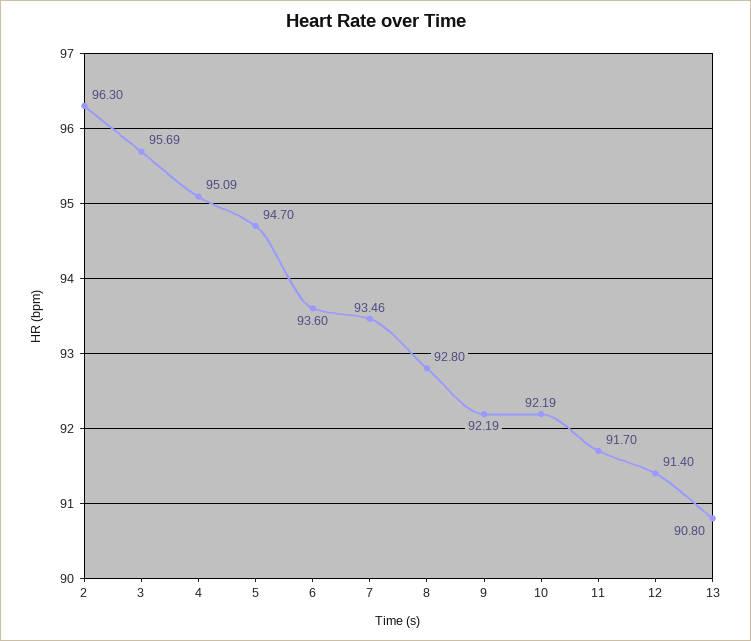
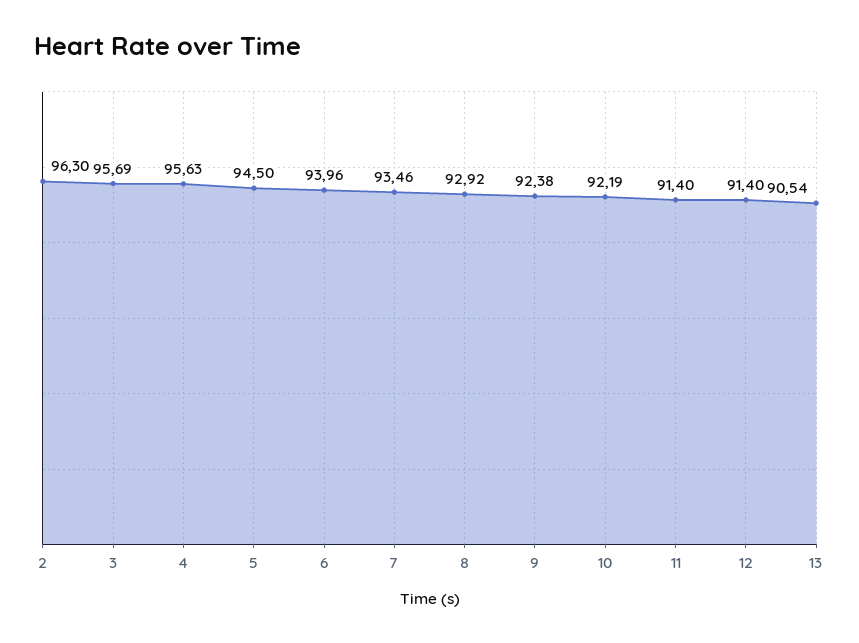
4: 95.09 -> 95.63
5: 94.7 -> 94.5
6: 93.6 -> 93.96
8: 92.8 -> 92.92
9: 92.19 -> 92.38
11: 91.7 -> 91.4
13: 90.8 -> 90.54

